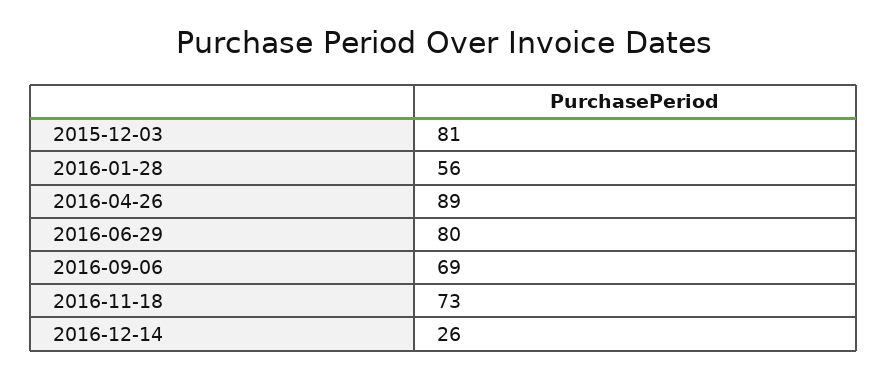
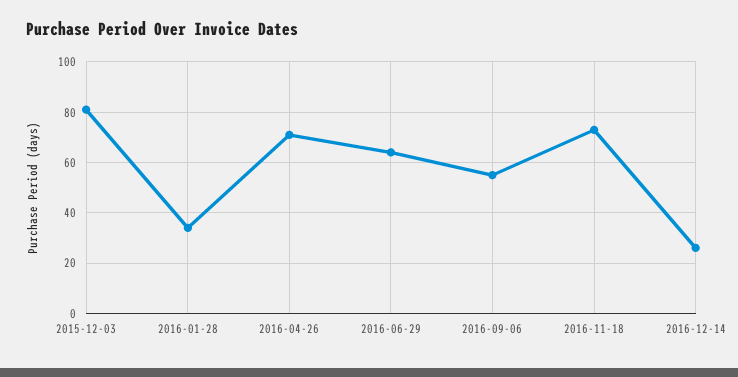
2016-01-28: 56 -> 35
2016-04-26: 89 -> 70
2016-06-29: 80 -> 65
2016-09-06: 69 -> 55

